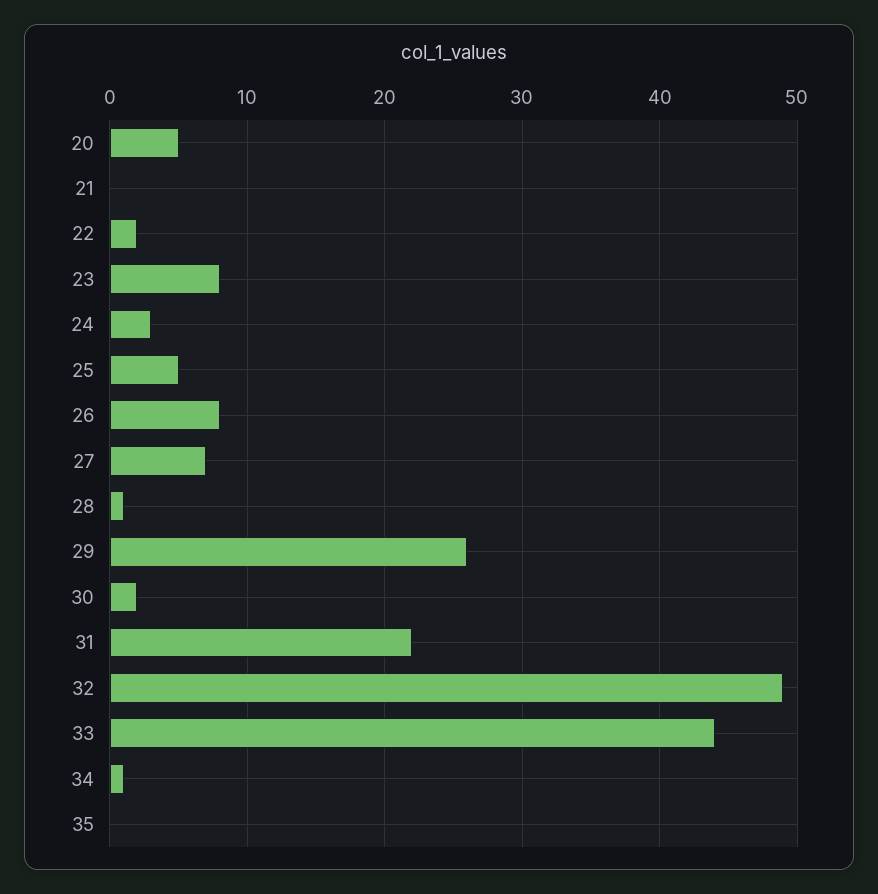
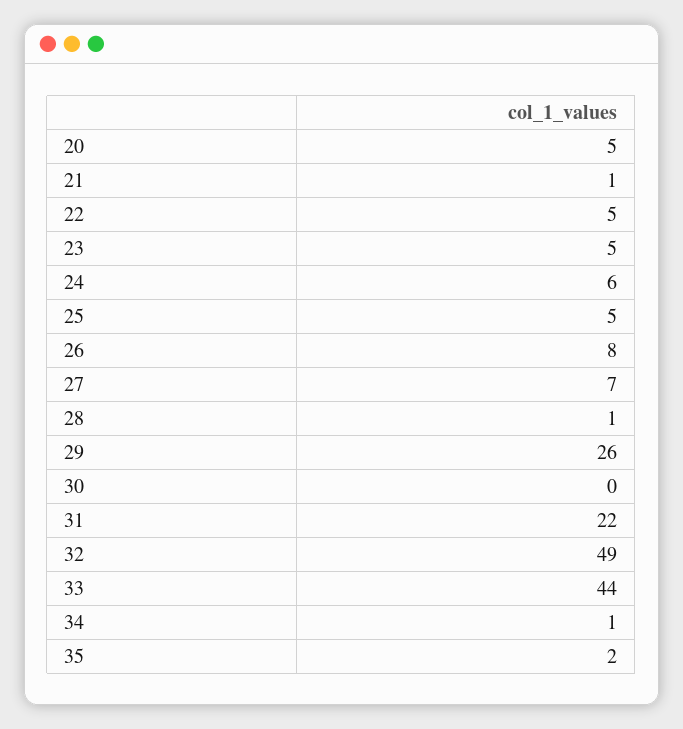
21: 0 -> 1
22: 2 -> 5
23: 8 -> 5
24: 3 -> 6
30: 2 -> 0
35: 0 -> 2

